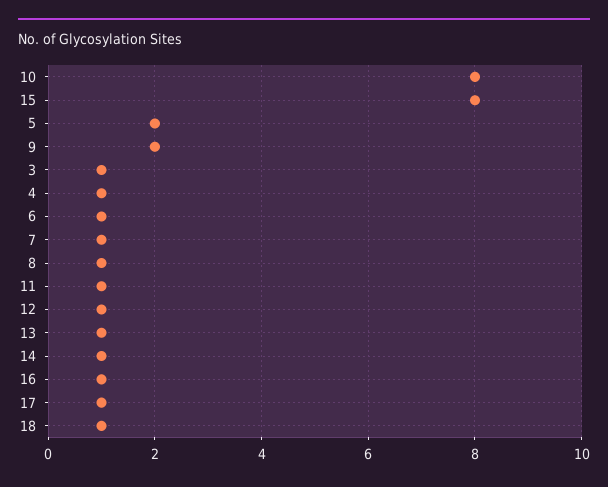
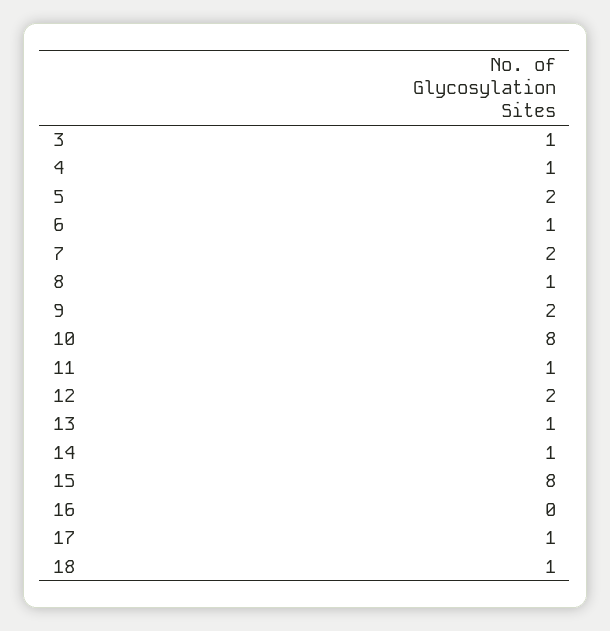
7: 1 -> 2
12: 1 -> 2
16: 1 -> 0

